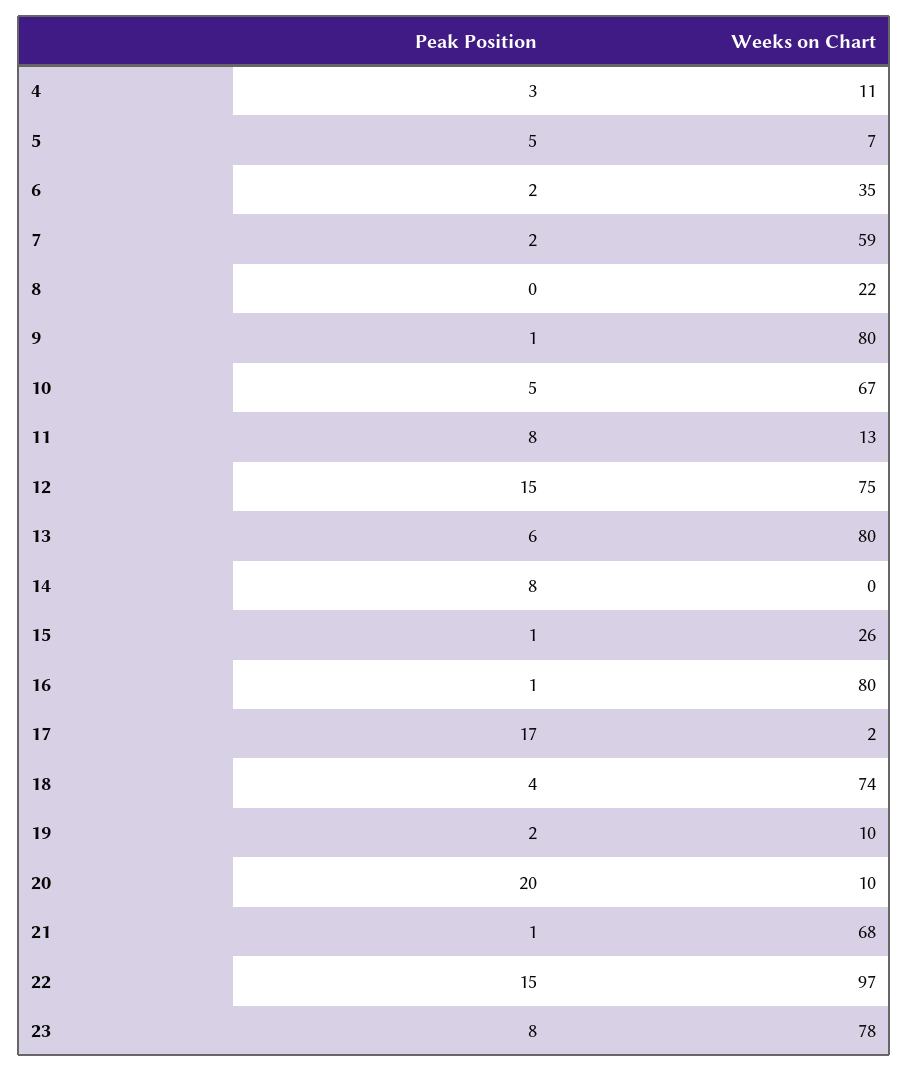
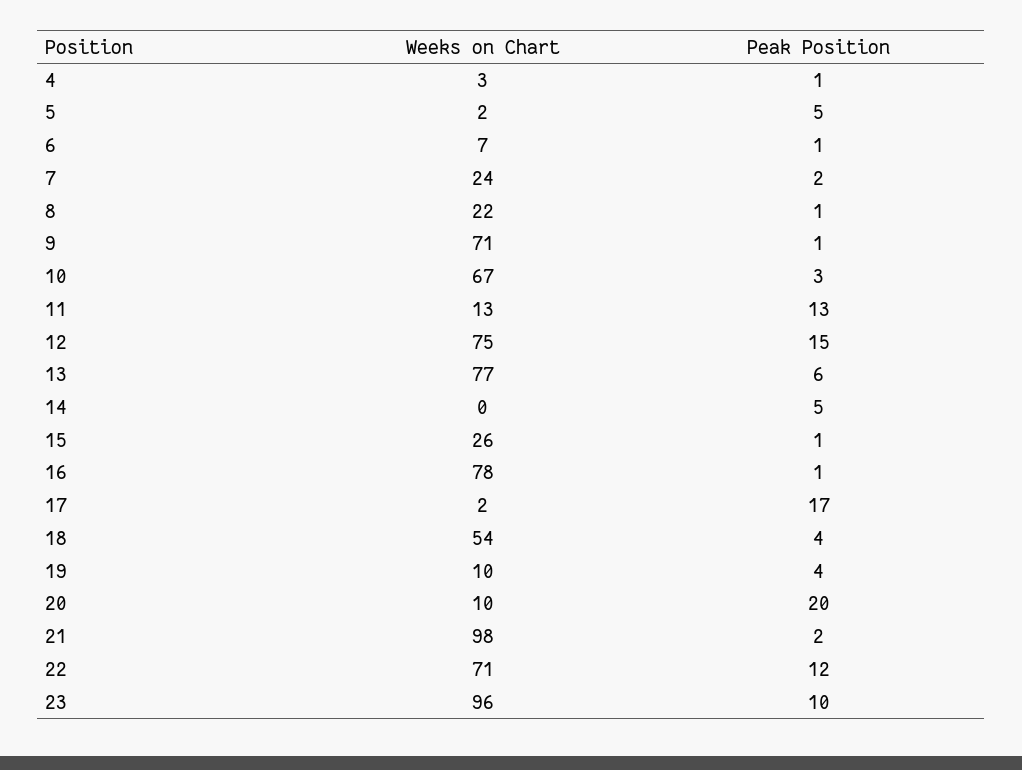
Peak Position, 4: 3 -> 1
Weeks on Chart, 4: 11 -> 3
Weeks on Chart, 5: 7 -> 2
Peak Position, 6: 2 -> 1
Weeks on Chart, 6: 35 -> 7
Weeks on Chart, 7: 59 -> 24
Peak Position, 8: 0 -> 1
Weeks on Chart, 9: 80 -> 71
Peak Position, 10: 5 -> 3
Peak Position, 11: 8 -> 13
Weeks on Chart, 13: 80 -> 77
Peak Position, 14: 8 -> 5
Weeks on Chart, 16: 80 -> 78
Weeks on Chart, 18: 74 -> 54
Peak Position, 19: 2 -> 4
Peak Position, 21: 1 -> 2
Weeks on Chart, 21: 68 -> 98
Peak Position, 22: 15 -> 12
Weeks on Chart, 22: 97 -> 71
Peak Position, 23: 8 -> 10
Weeks on Chart, 23: 78 -> 96

